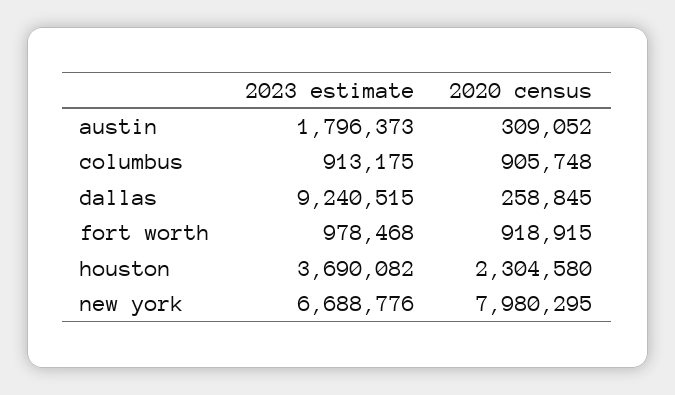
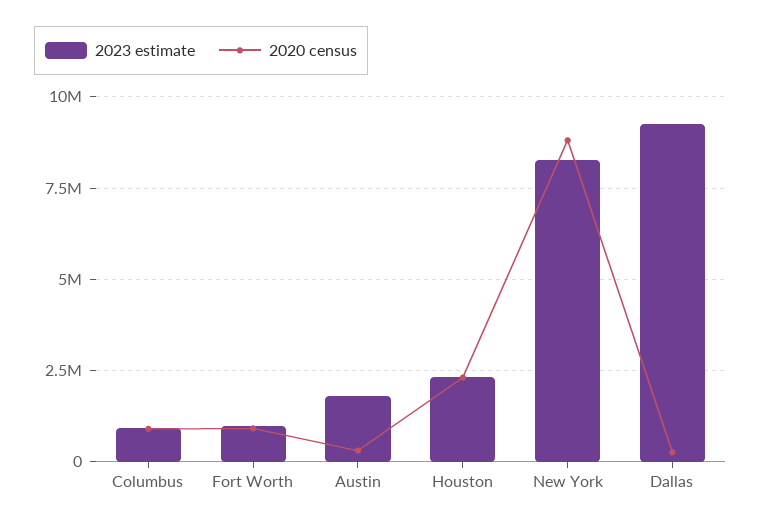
2023 estimate, houston: 3690082 -> 2250000
2023 estimate, new york: 6688776 -> 8250000
2020 census, new york: 7980295 -> 8750000

